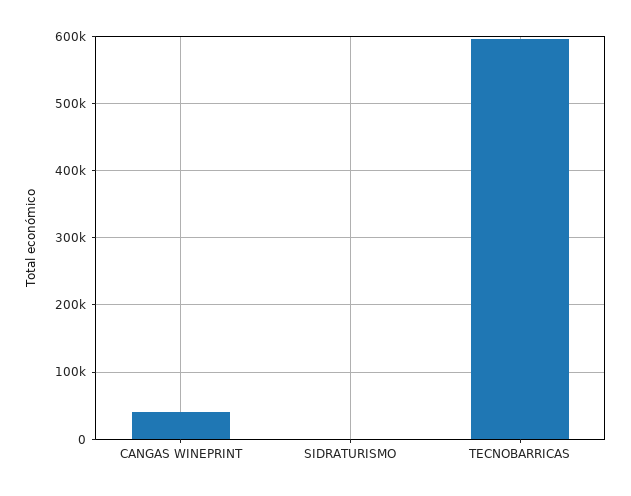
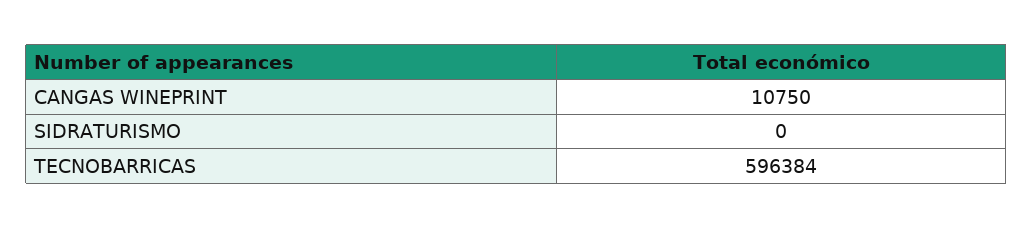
CANGAS WINEPRINT: 40000 -> 10750

